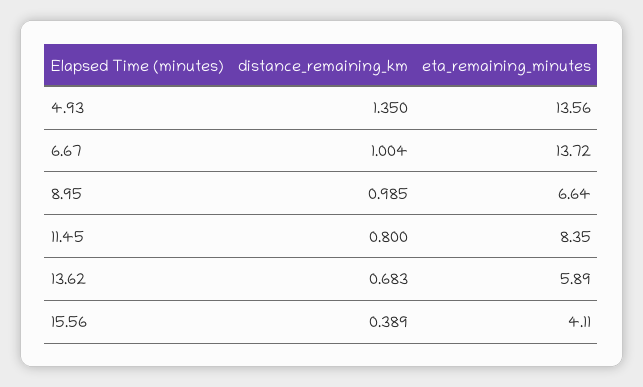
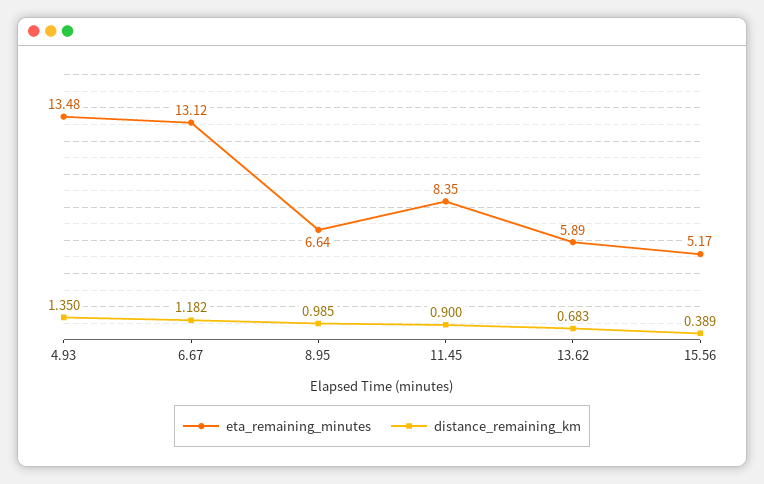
eta_remaining_minutes, 4.93: 13.56 -> 13.48
distance_remaining_km, 6.67: 1.004 -> 1.182
eta_remaining_minutes, 6.67: 13.72 -> 13.12
distance_remaining_km, 11.45: 0.8 -> 0.9
eta_remaining_minutes, 15.56: 4.11 -> 5.17

